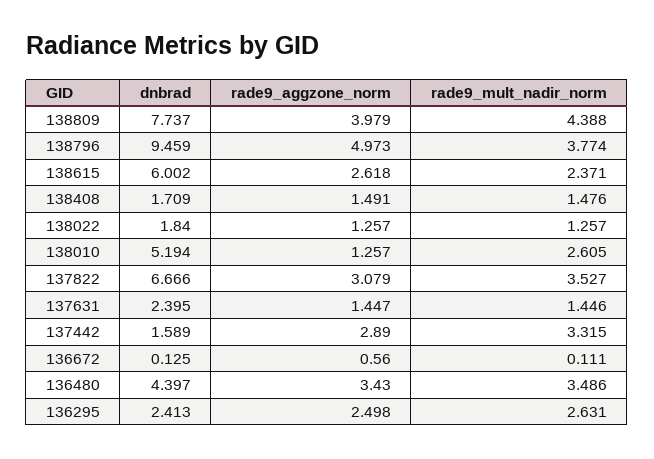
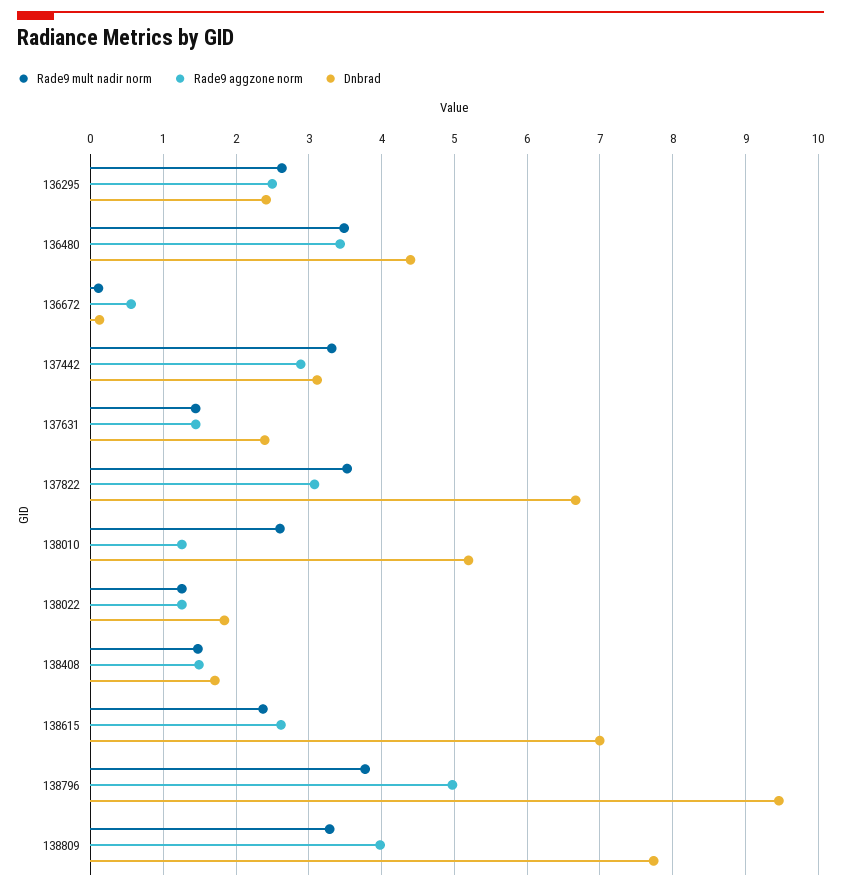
rade9_mult_nadir_norm, 138809: 4.388 -> 3.3
dnbrad, 138615: 6.002 -> 7
dnbrad, 137442: 1.589 -> 3.1

